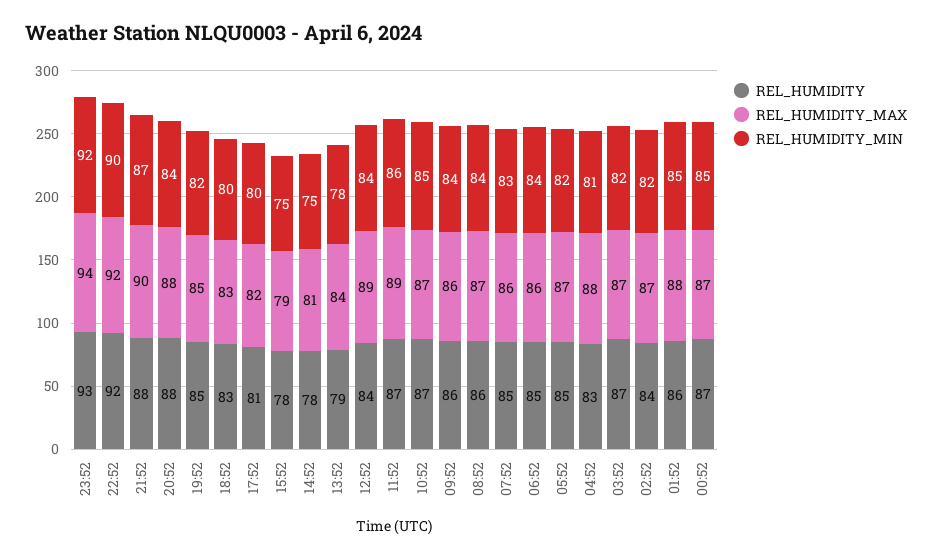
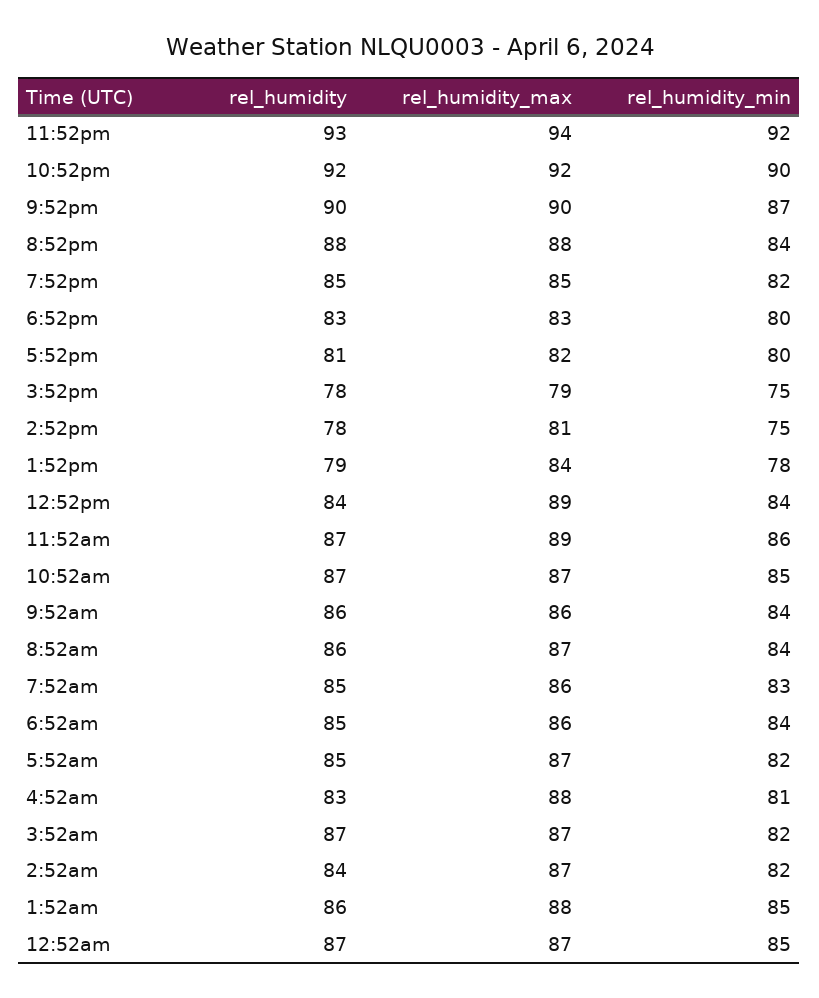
REL_HUMIDITY, 21:52: 88 -> 90

